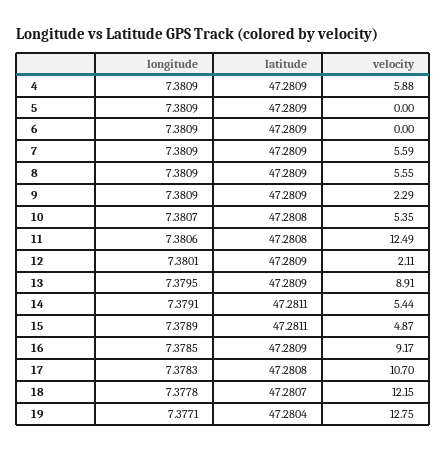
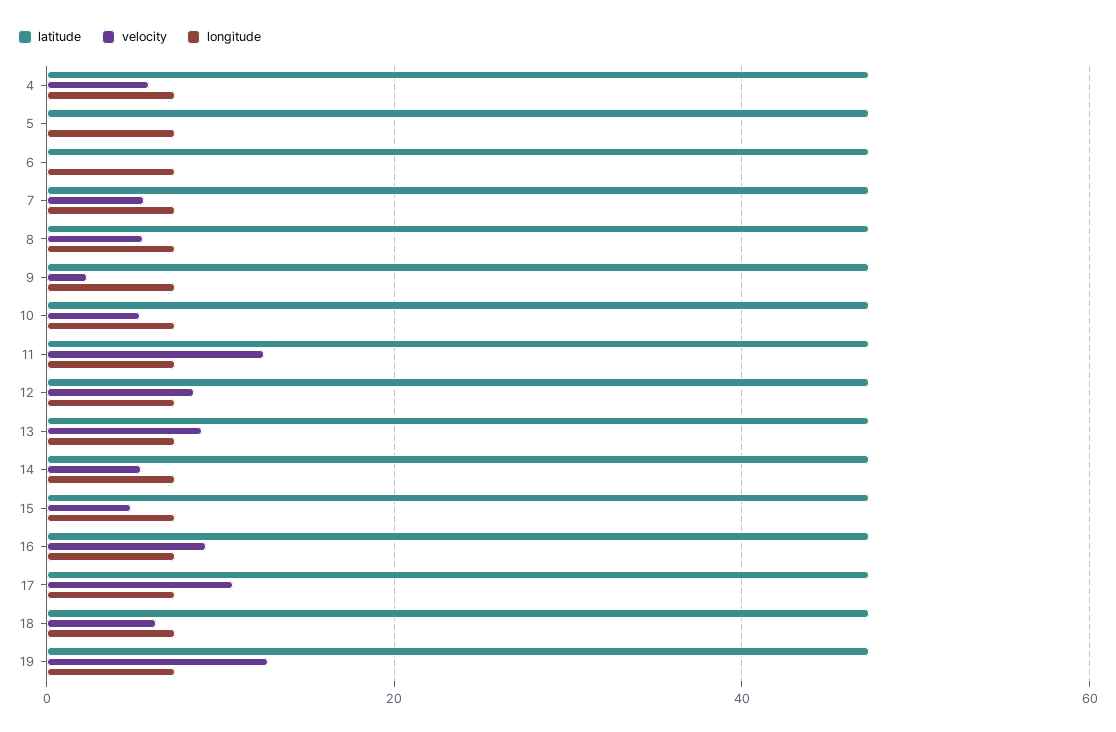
velocity, 12: 2.11 -> 8
velocity, 18: 12.15 -> 6

